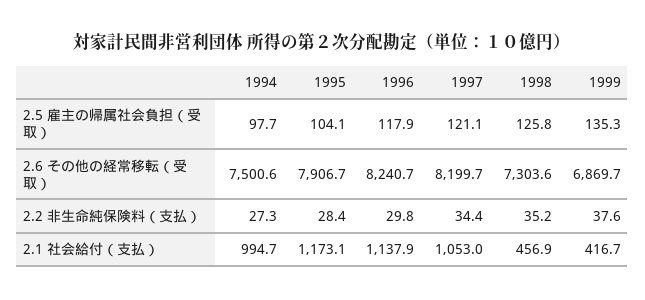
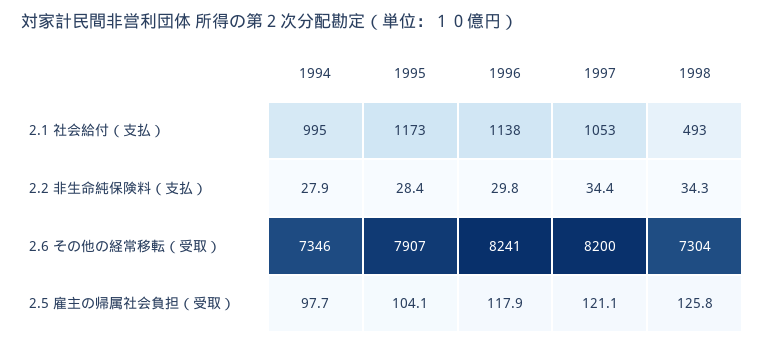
1999, 2.5 雇主の帰属社会負担（受取）: 135.3 -> none
1994, 2.6 その他の経常移転（受取）: 7500.6 -> 7346
1999, 2.6 その他の経常移転（受取）: 6869.7 -> none
1994, 2.2 非生命純保険料（支払）: 27.3 -> 27.9
1998, 2.2 非生命純保険料（支払）: 35.2 -> 34.3
1999, 2.2 非生命純保険料（支払）: 37.6 -> none
1998, 2.1 社会給付（支払）: 456.9 -> 493
1999, 2.1 社会給付（支払）: 416.7 -> none

